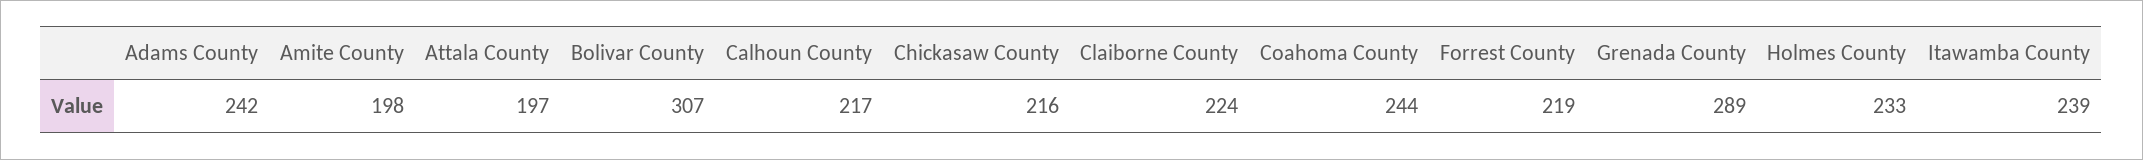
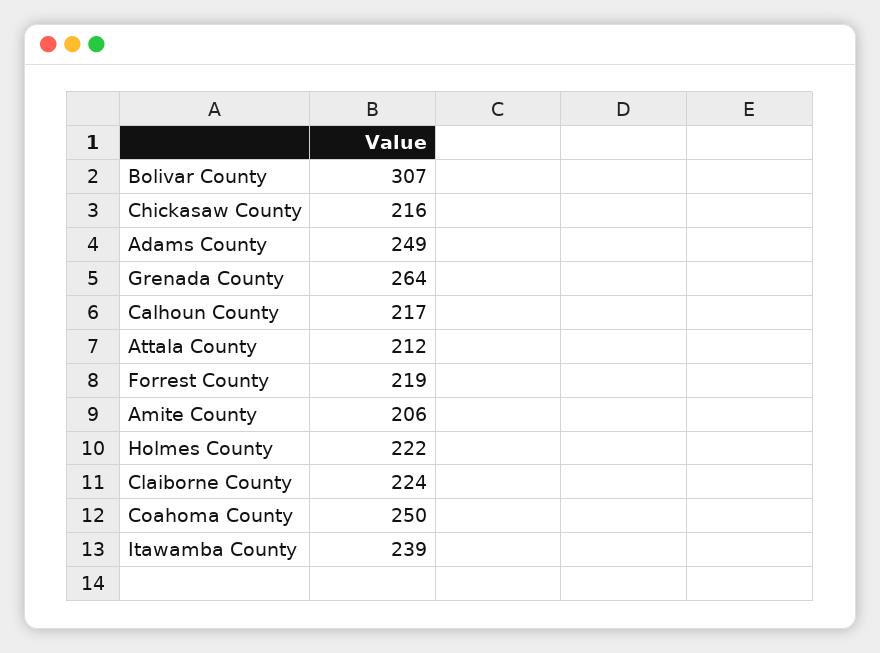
Adams County: 242 -> 249
Amite County: 198 -> 206
Attala County: 197 -> 212
Coahoma County: 244 -> 250
Grenada County: 289 -> 264
Holmes County: 233 -> 222

